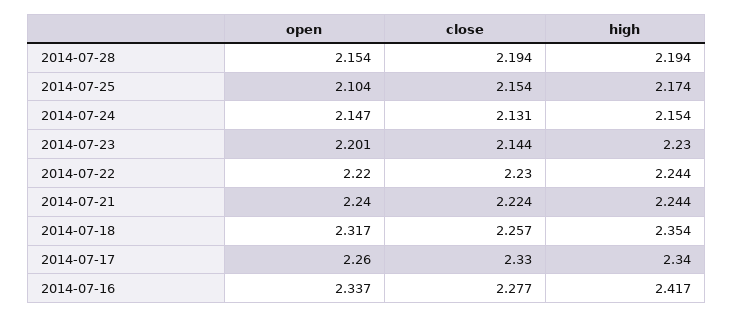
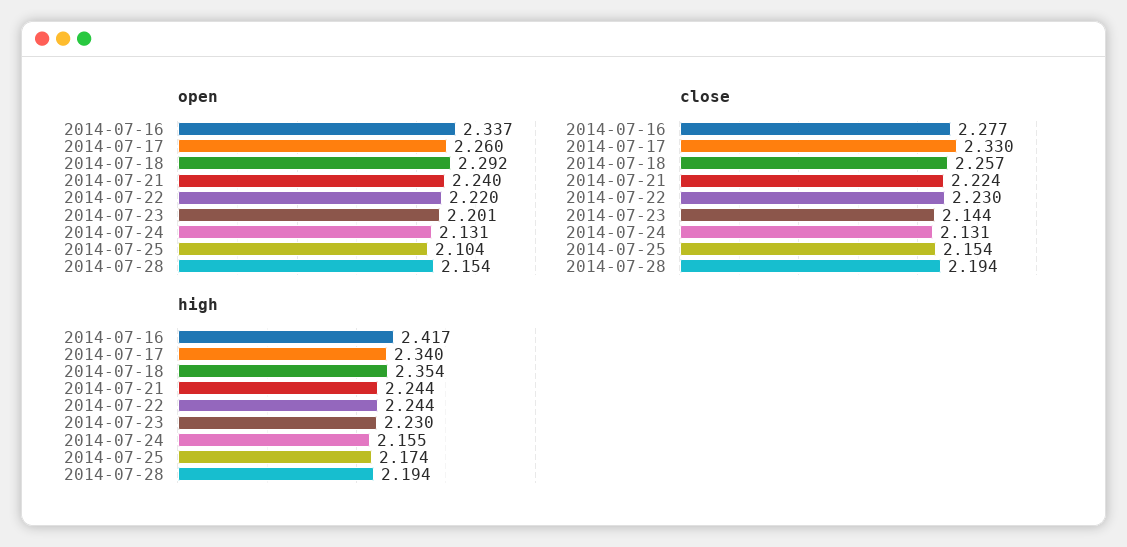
open, 2014-07-24: 2.147 -> 2.131
high, 2014-07-24: 2.154 -> 2.155
open, 2014-07-18: 2.317 -> 2.292

